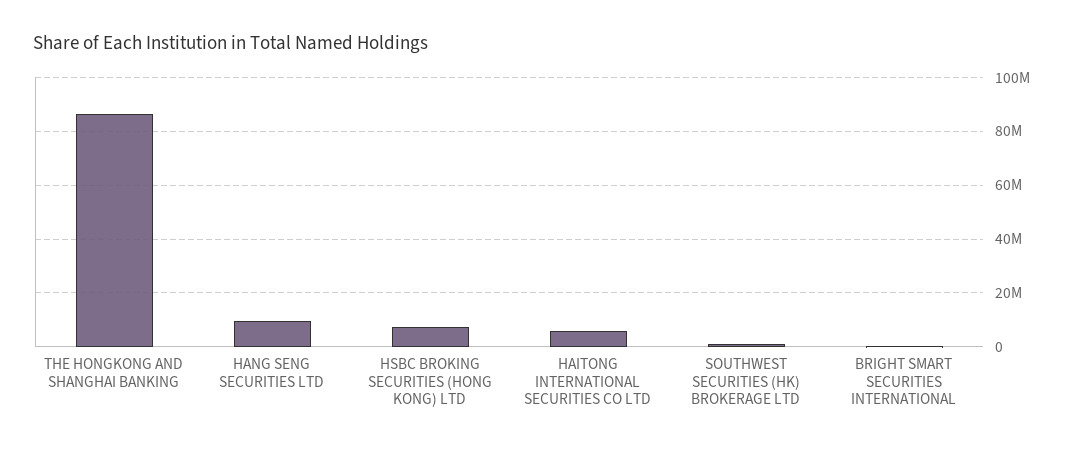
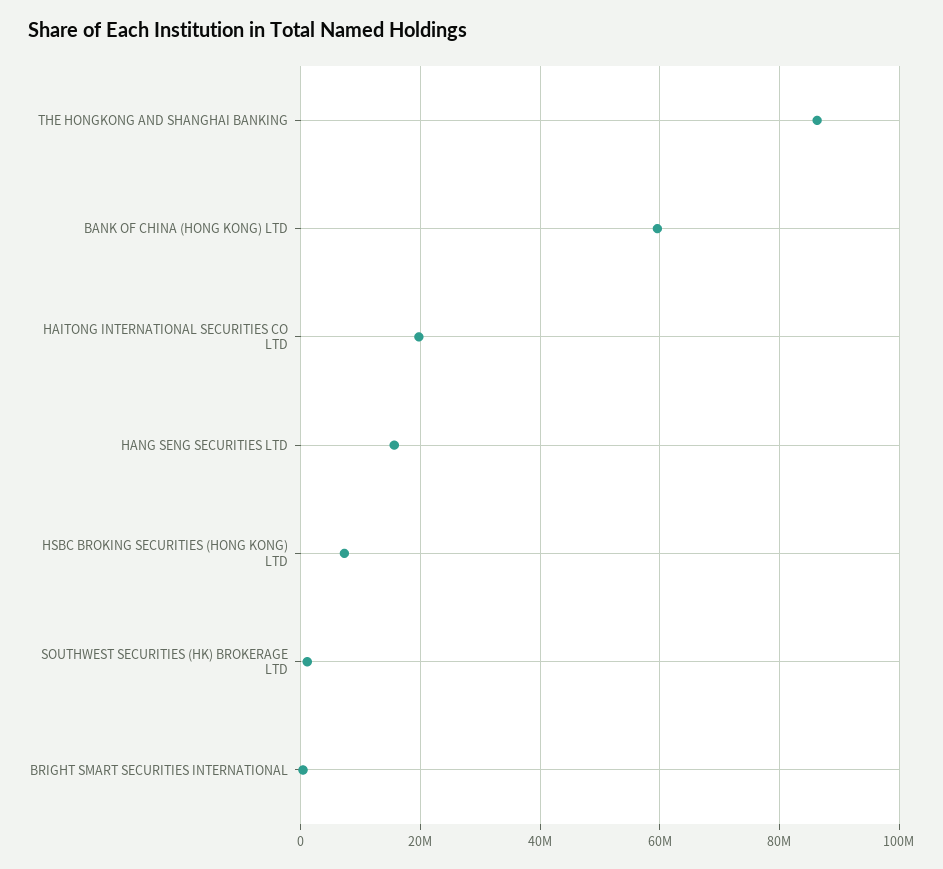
HANG SENG SECURITIES LTD: 10000000 -> 16000000
HAITONG INTERNATIONAL SECURITIES CO LTD: 5000000 -> 20000000
BANK OF CHINA (HONG KONG) LTD: none -> 60000000

